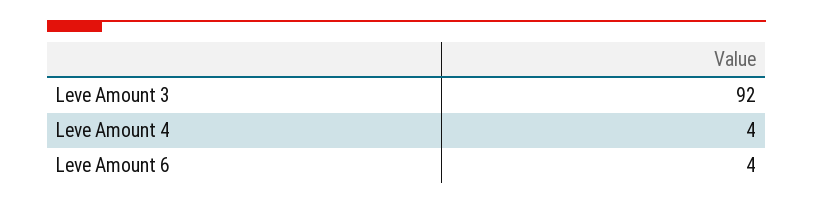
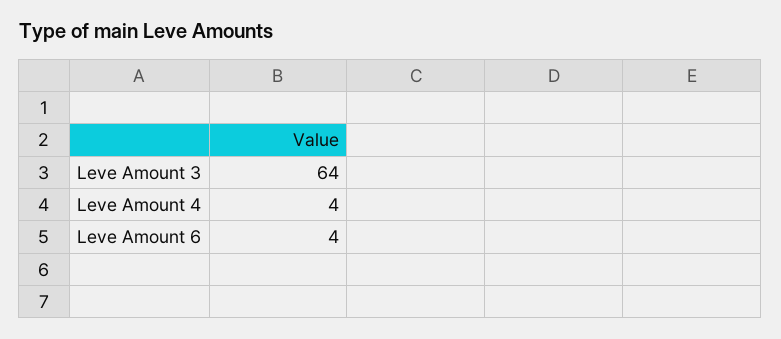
Leve Amount 3: 92 -> 64

